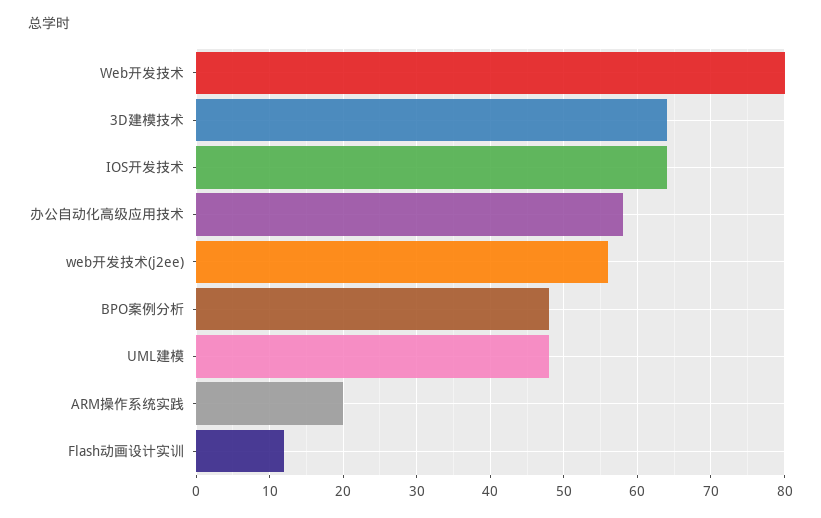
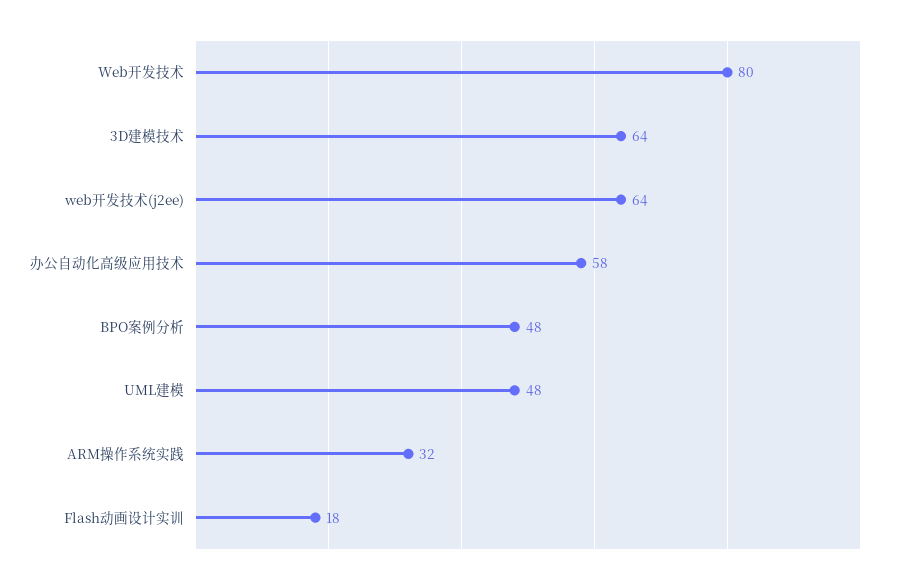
IOS开发技术: 64 -> none
web开发技术(j2ee): 56 -> 64
ARM操作系统实践: 20 -> 32
Flash动画设计实训: 12 -> 18

